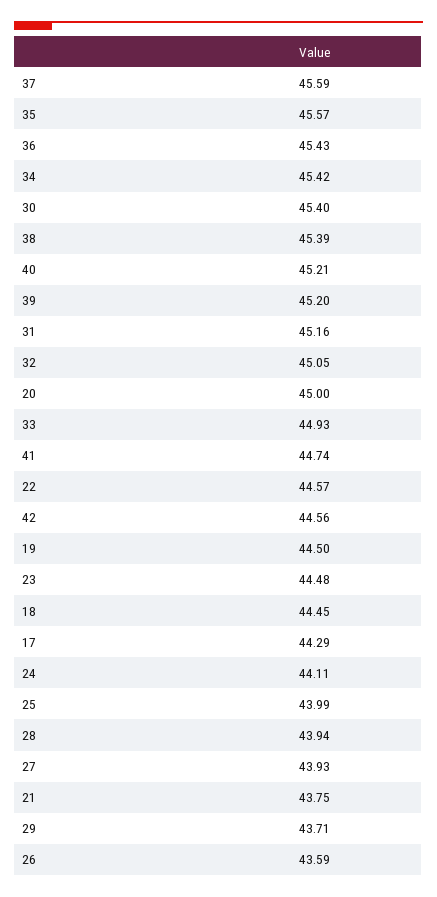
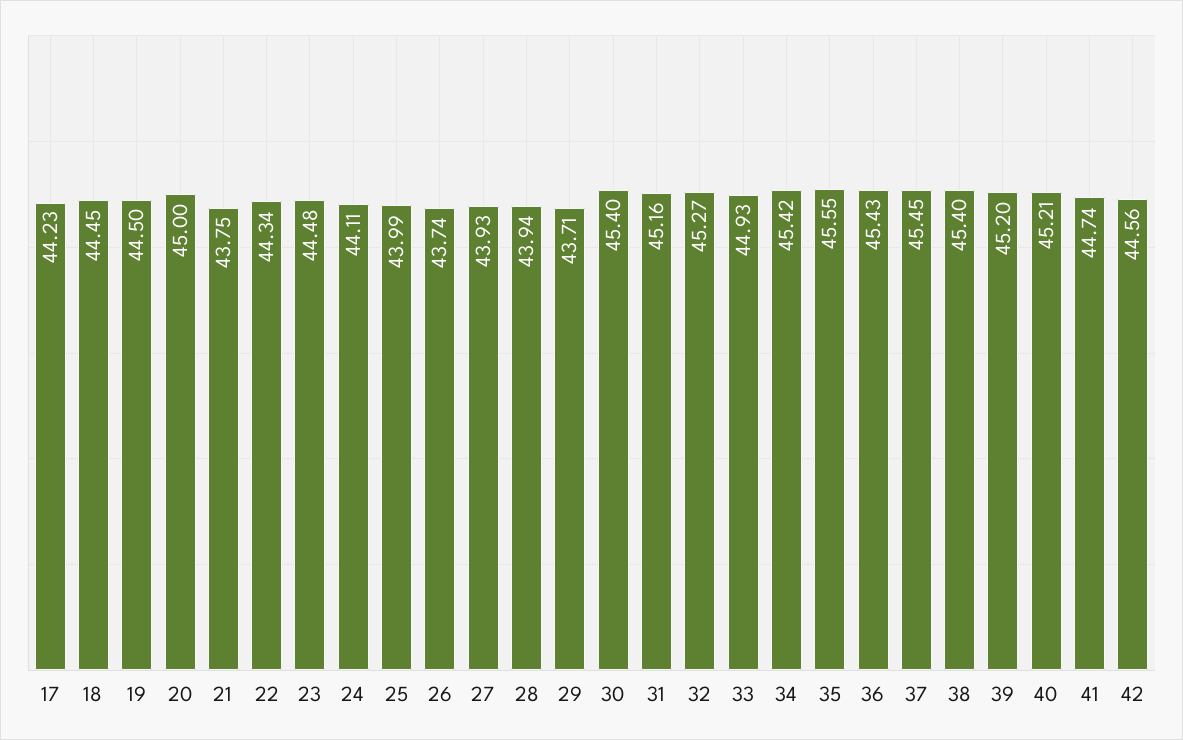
37: 45.59 -> 45.45
35: 45.57 -> 45.55
38: 45.39 -> 45.4
32: 45.05 -> 45.27
22: 44.57 -> 44.34
17: 44.29 -> 44.23
26: 43.59 -> 43.74

